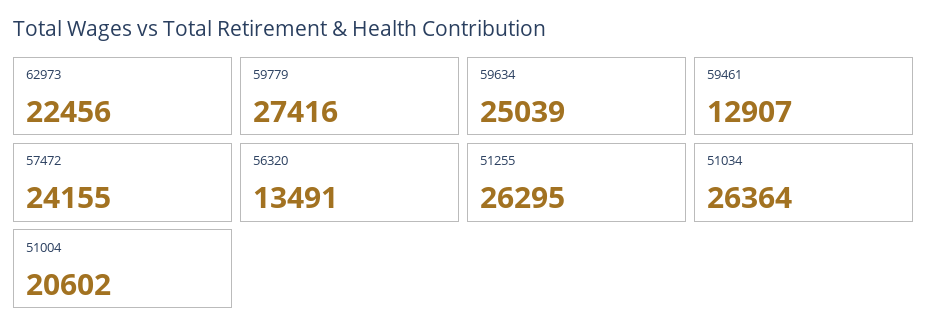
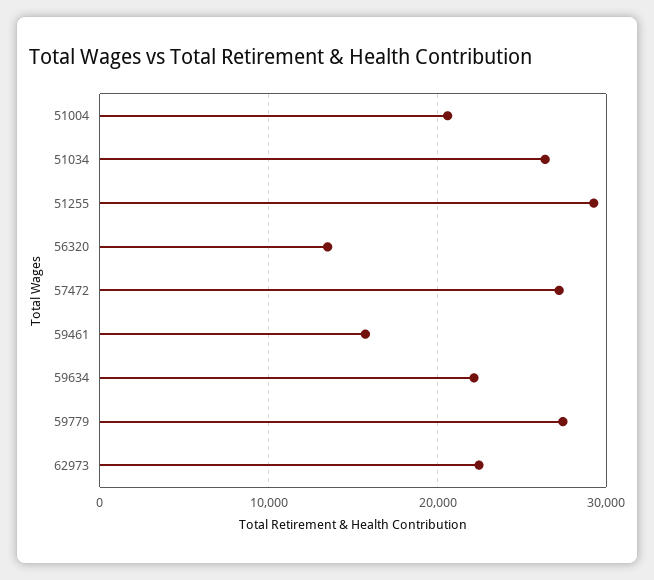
59634: 25039 -> 22000
59461: 12907 -> 16000
57472: 24155 -> 27000
51255: 26295 -> 29000

